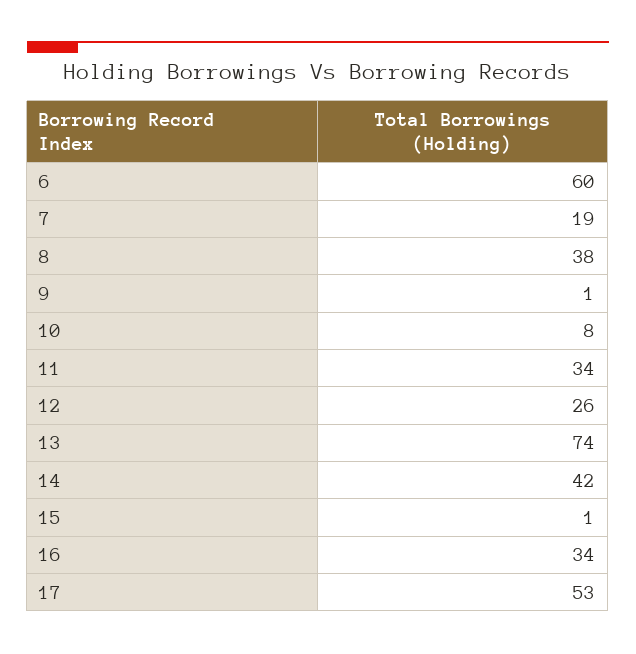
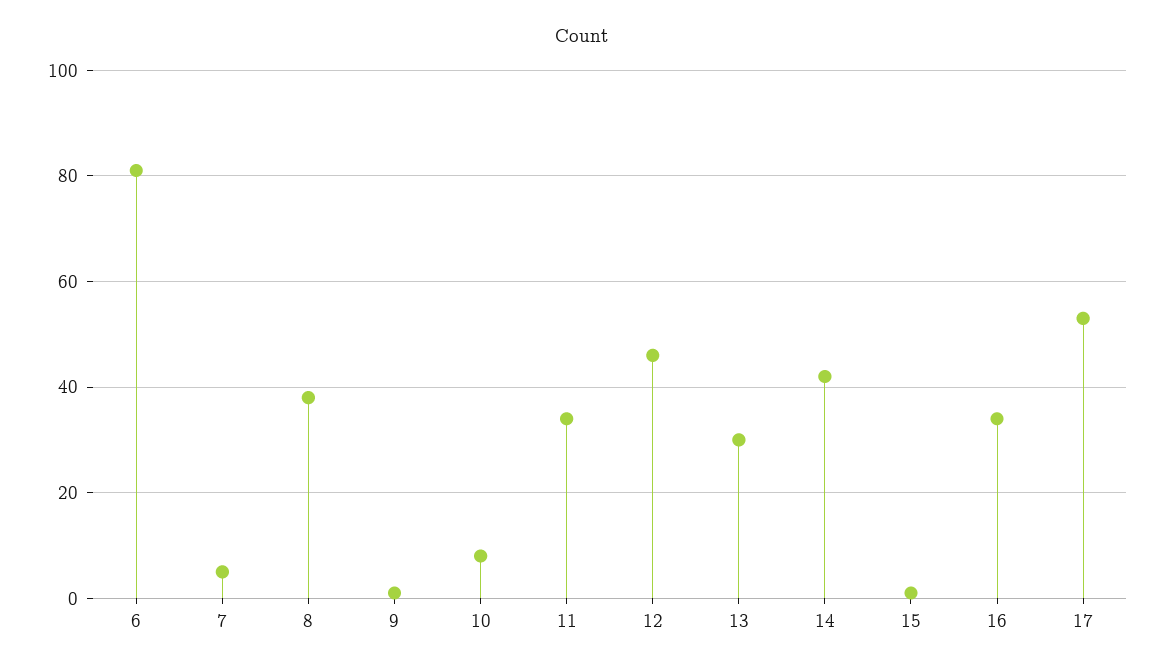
6: 60 -> 80
7: 19 -> 5
12: 26 -> 45
13: 74 -> 30

